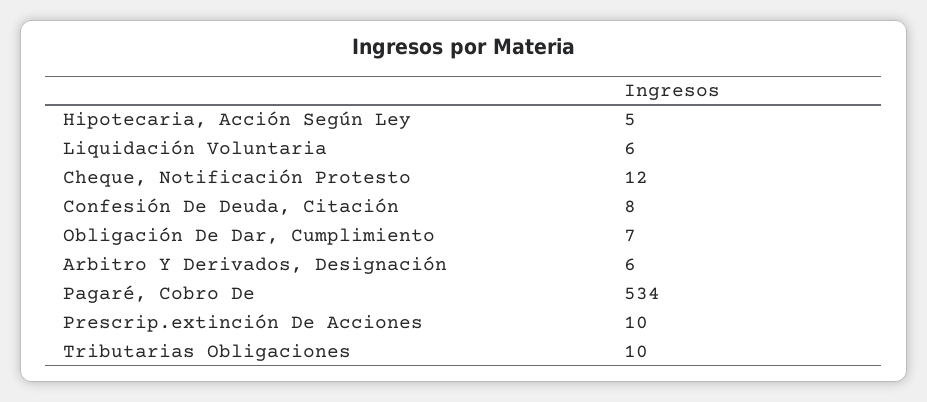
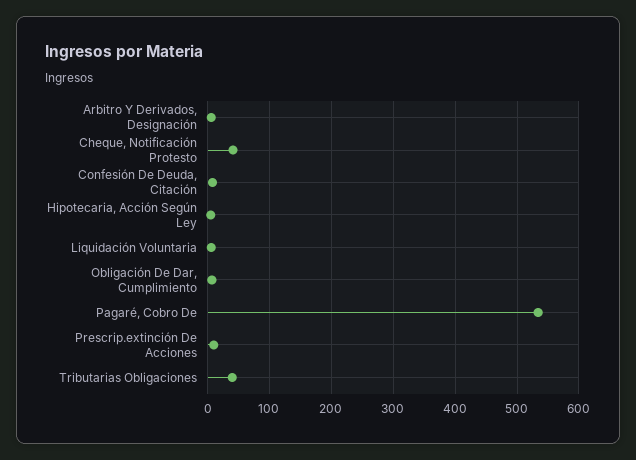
Cheque, Notificación Protesto: 12 -> 40
Tributarias Obligaciones: 10 -> 40

